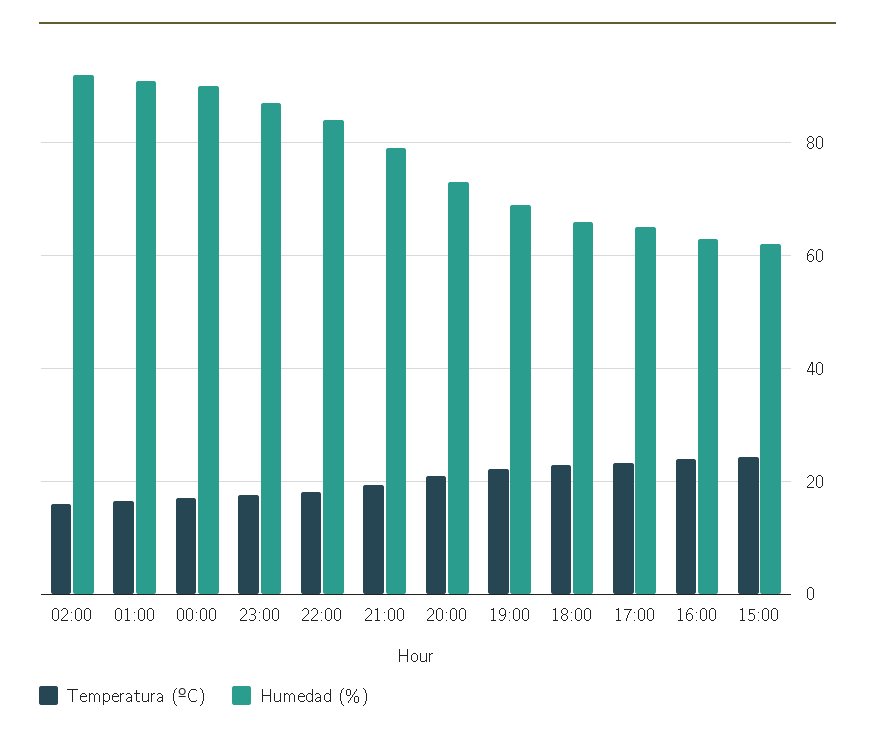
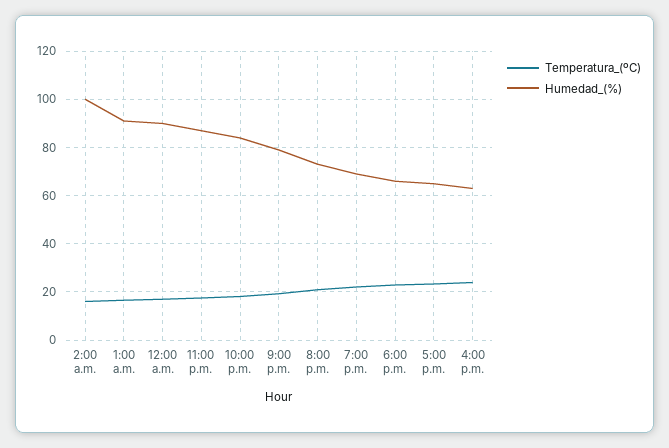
Humedad (%), 02:00: 92 -> 100
Temperatura (ºC), 15:00: 24 -> none
Humedad (%), 15:00: 62 -> none

